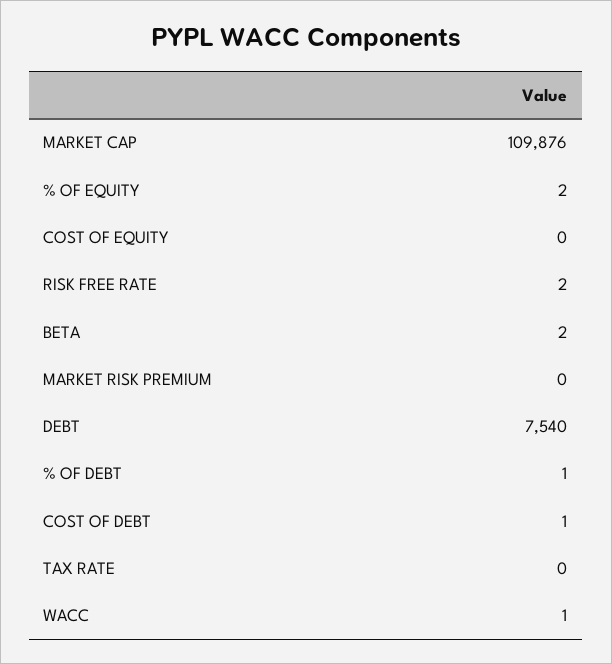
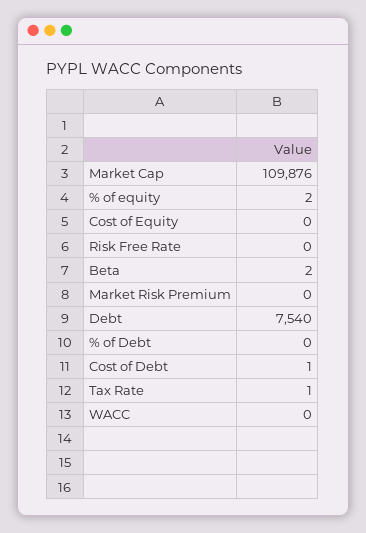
RISK FREE RATE: 2 -> 0
% OF DEBT: 1 -> 0
TAX RATE: 0 -> 1
WACC: 1 -> 0

